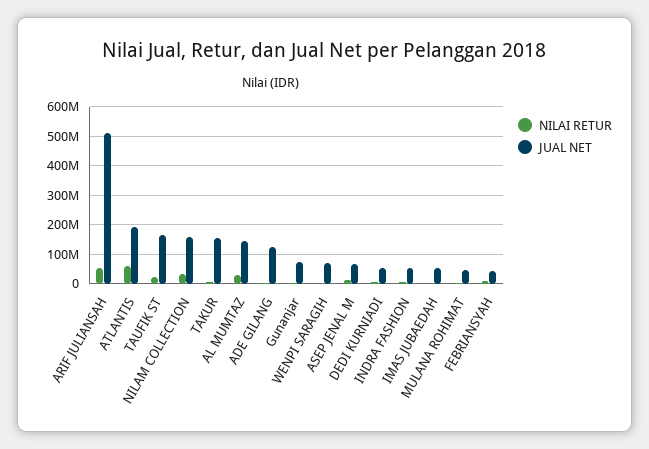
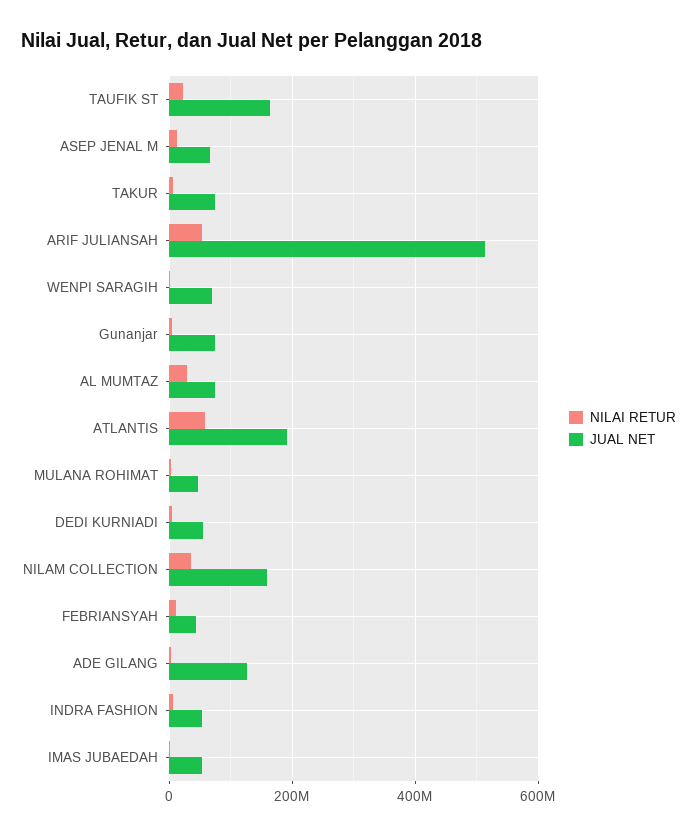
JUAL NET, TAKUR: 150000000 -> 80000000
JUAL NET, AL MUMTAZ: 150000000 -> 80000000

